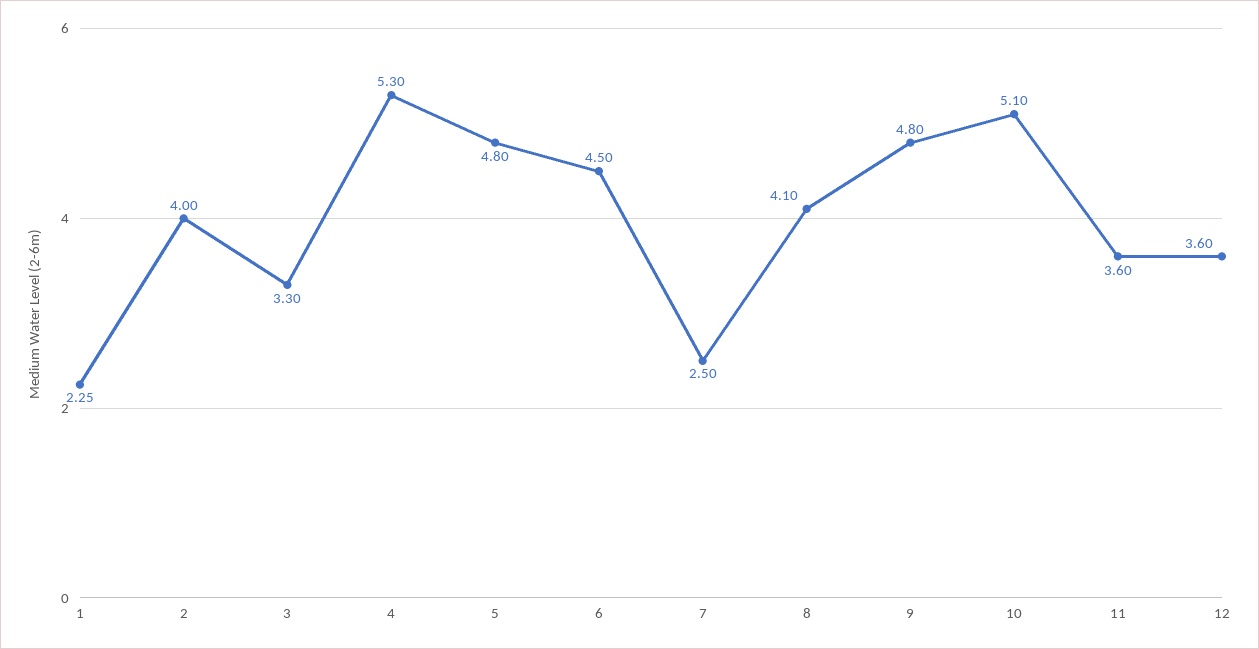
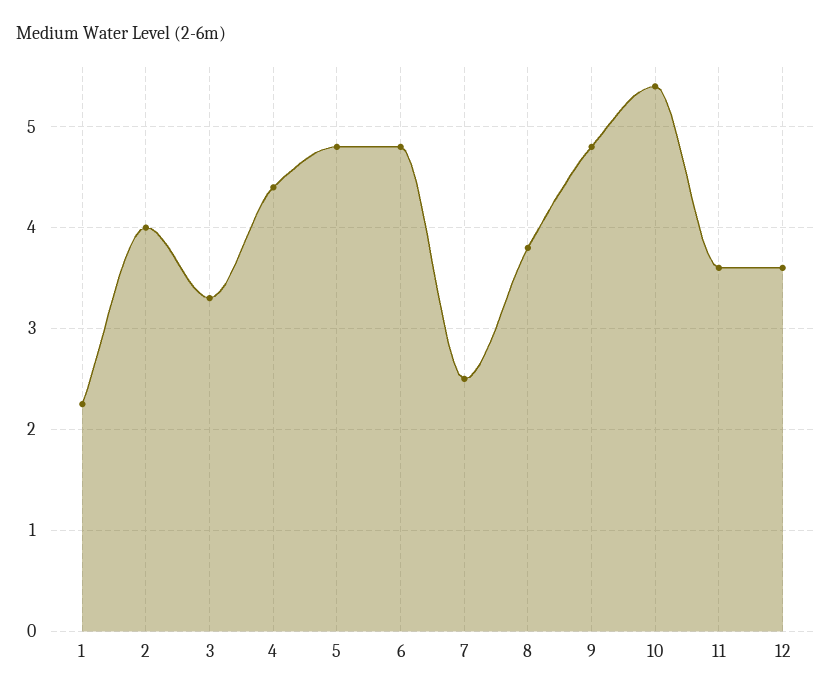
4: 5.3 -> 4.4
6: 4.5 -> 4.8
8: 4.1 -> 3.8
10: 5.1 -> 5.4

